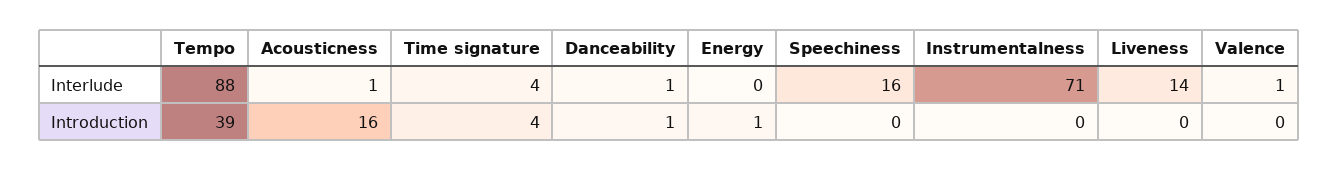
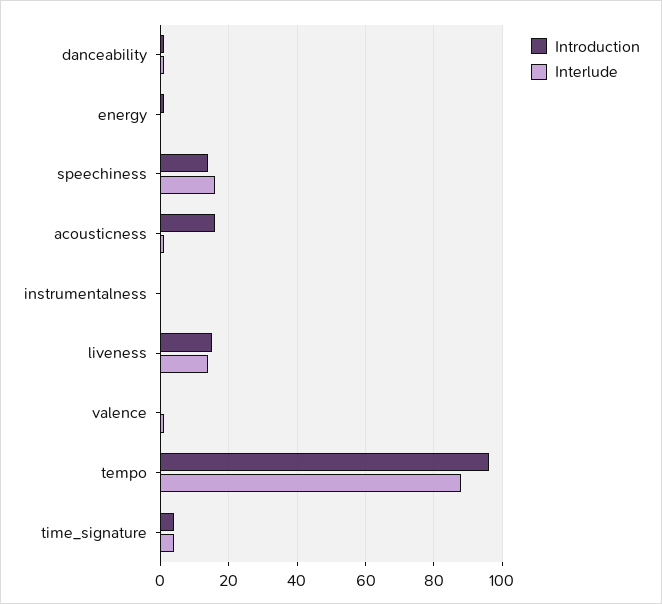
Interlude, Instrumentalness: 71 -> 0
Introduction, Tempo: 39 -> 95
Introduction, Speechiness: 0 -> 15
Introduction, Liveness: 0 -> 15

